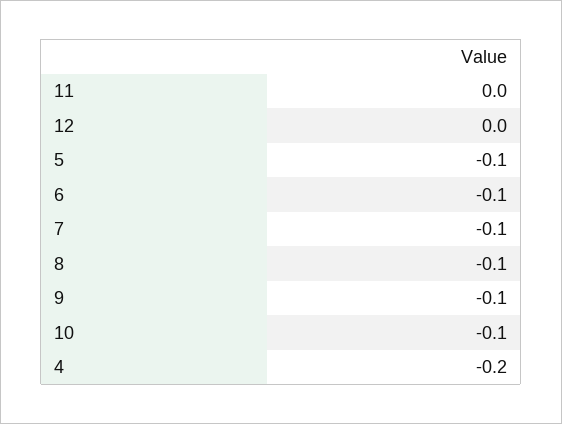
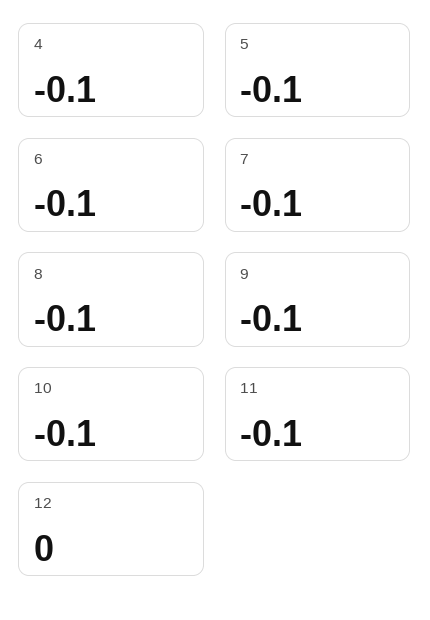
11: 0 -> -0.1
4: -0.2 -> -0.1

